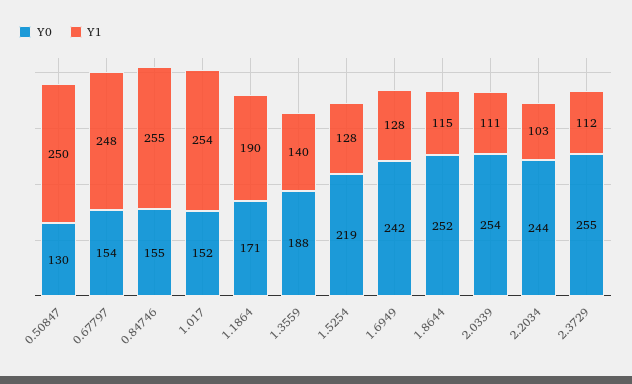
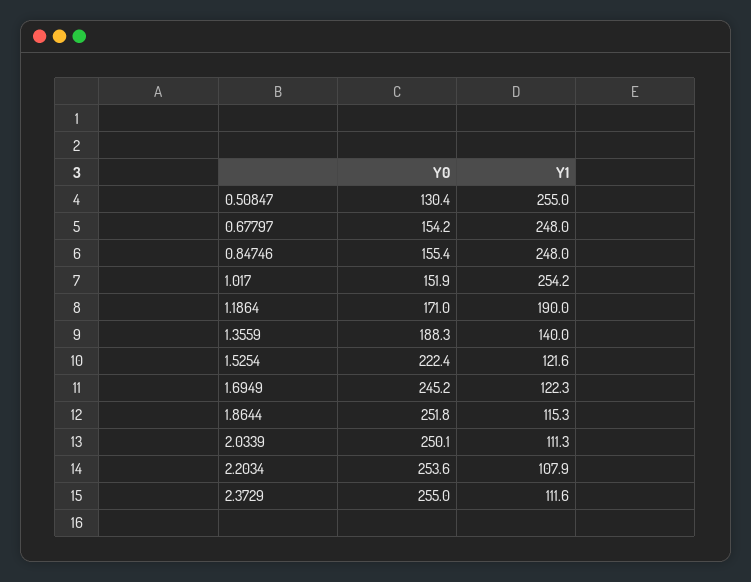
Y1, 0.50847: 250 -> 255
Y1, 0.84746: 255 -> 248
Y0, 1.5254: 219 -> 222.4
Y1, 1.5254: 128 -> 121.6
Y0, 1.6949: 242 -> 245.2
Y1, 1.6949: 128 -> 122.3
Y0, 2.0339: 254 -> 250.1
Y0, 2.2034: 244 -> 253.6
Y1, 2.2034: 103 -> 107.9

